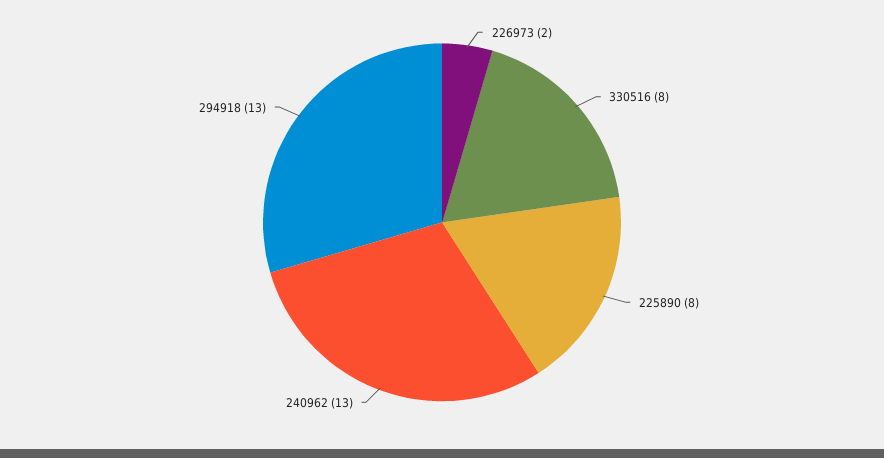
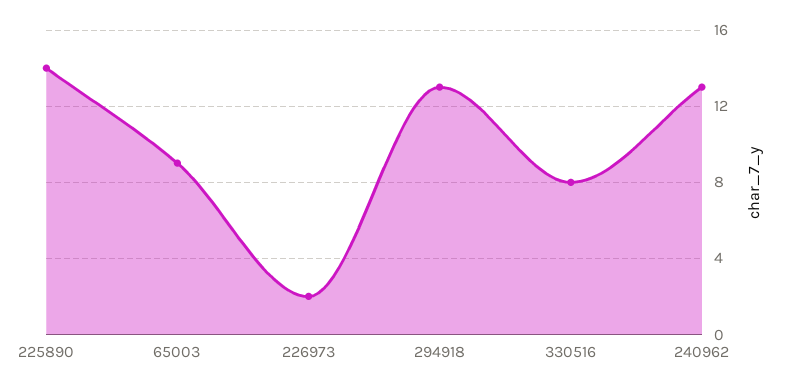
225890: 8 -> 14
65003: none -> 9

